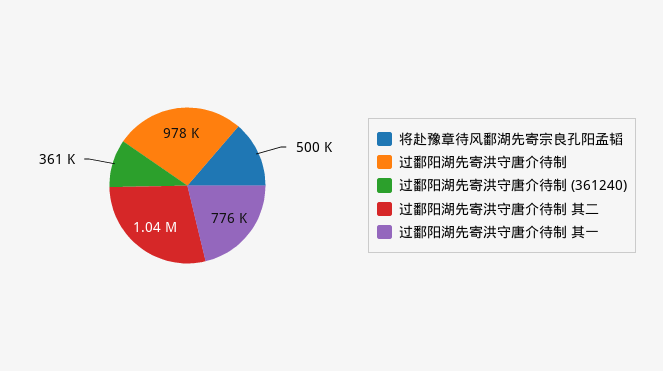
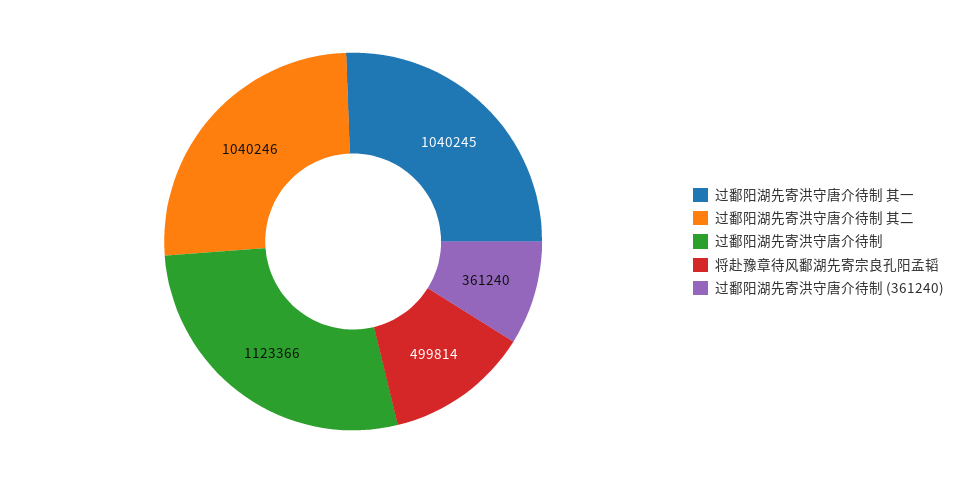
过鄱阳湖先寄洪守唐介待制: 978000 -> 1123366
过鄱阳湖先寄洪守唐介待制 其一: 776000 -> 1040245

